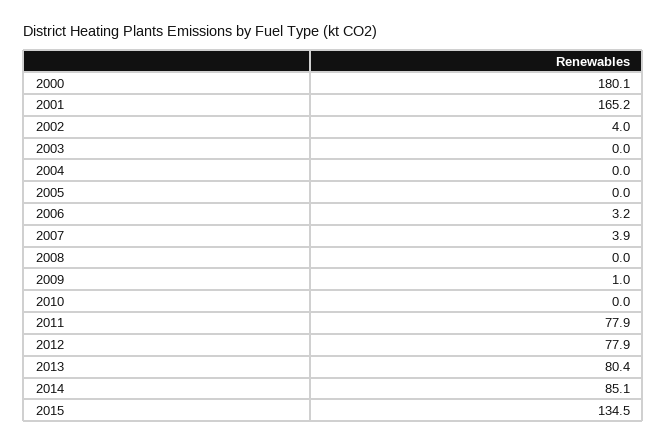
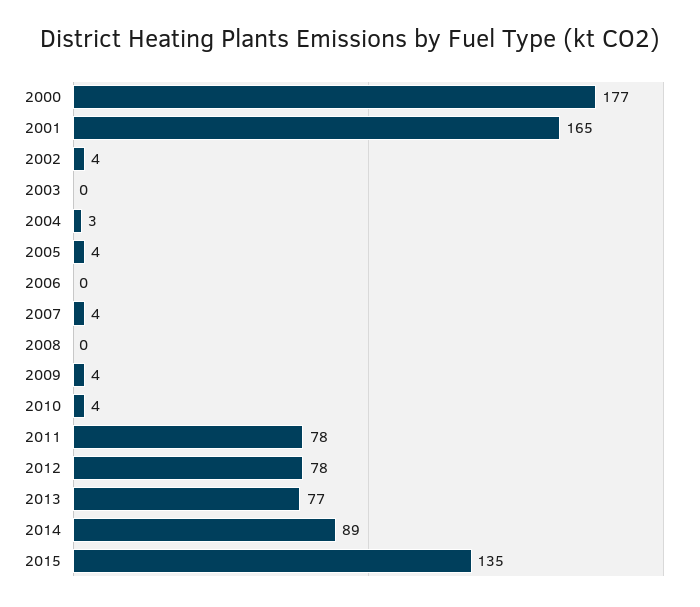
2000: 180.1 -> 177
2004: 0 -> 3
2005: 0 -> 4
2006: 3.2 -> 0
2009: 1 -> 4
2010: 0 -> 4
2013: 80.4 -> 77
2014: 85.1 -> 89

